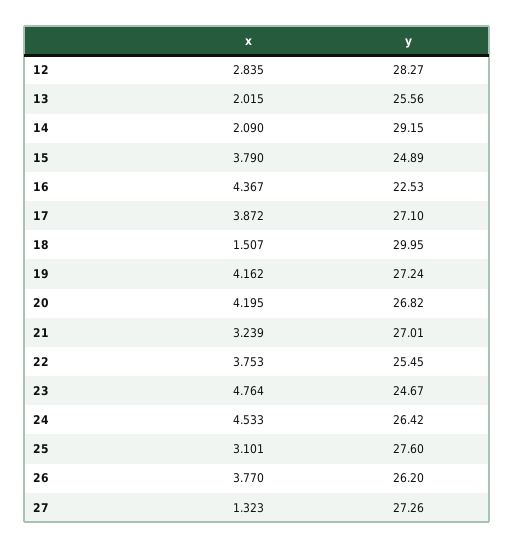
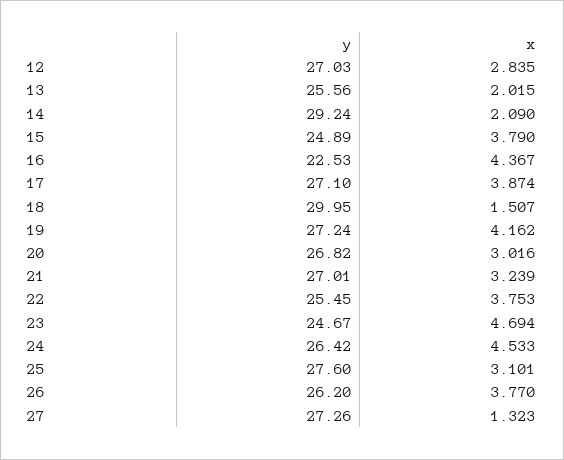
y, 12: 28.27 -> 27.03
y, 14: 29.15 -> 29.24
x, 17: 3.872 -> 3.874
x, 20: 4.195 -> 3.016
x, 23: 4.764 -> 4.694

